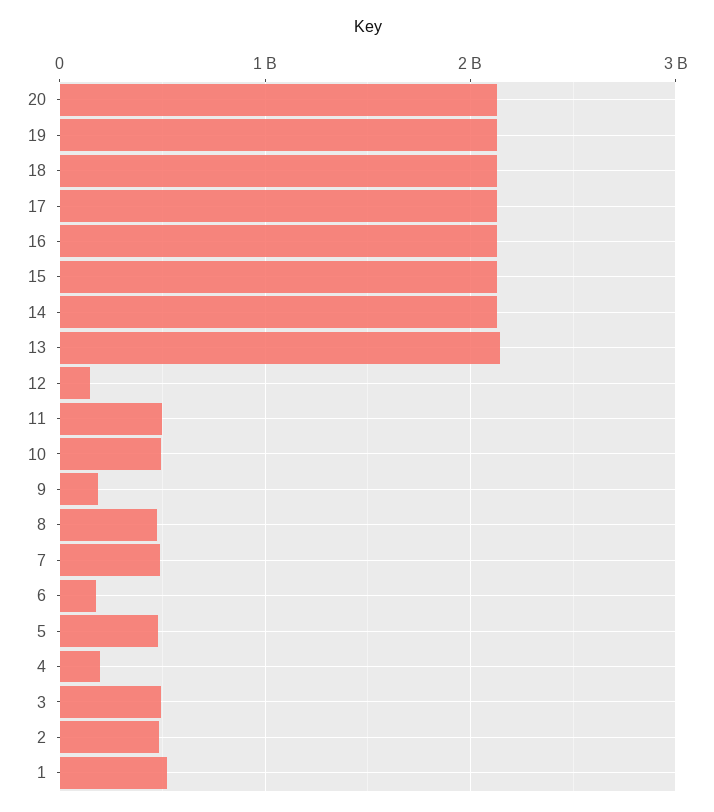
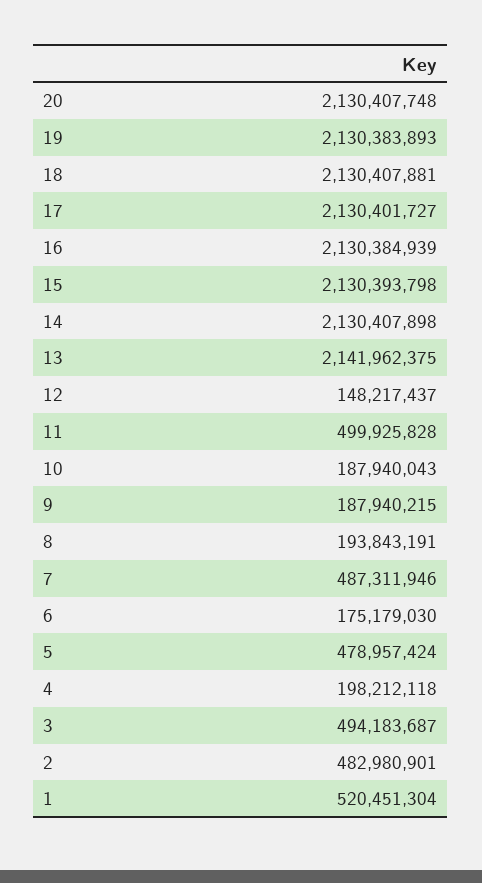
10: 500000000 -> 187940043
8: 500000000 -> 193843191

